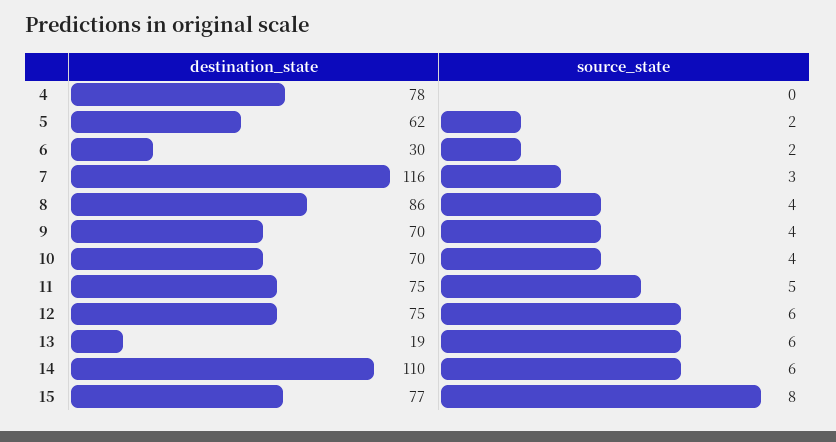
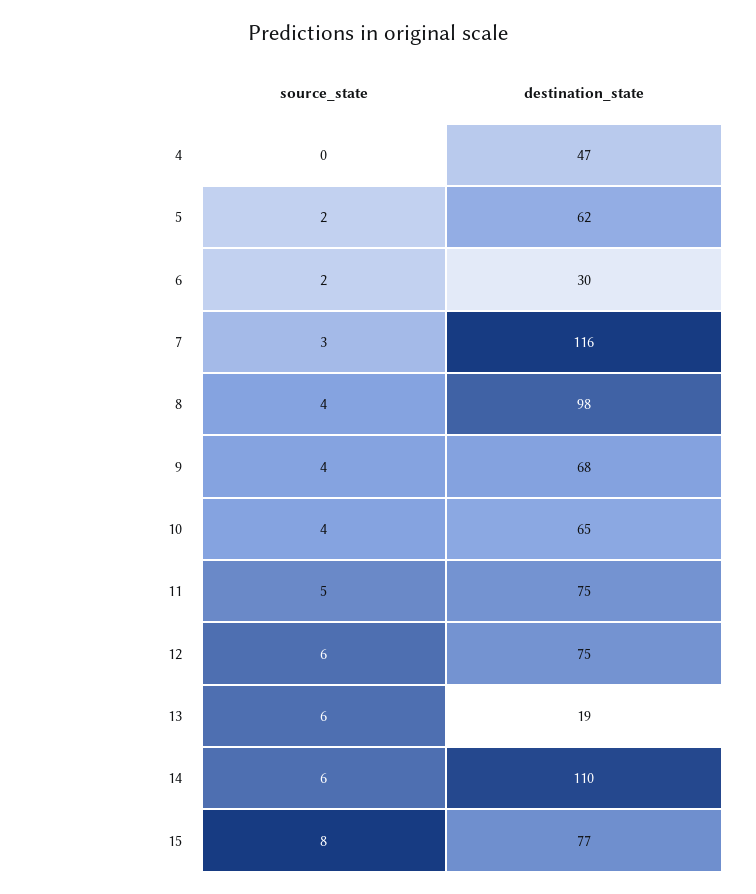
destination_state, 4: 78 -> 47
destination_state, 8: 86 -> 98
destination_state, 9: 70 -> 68
destination_state, 10: 70 -> 65

